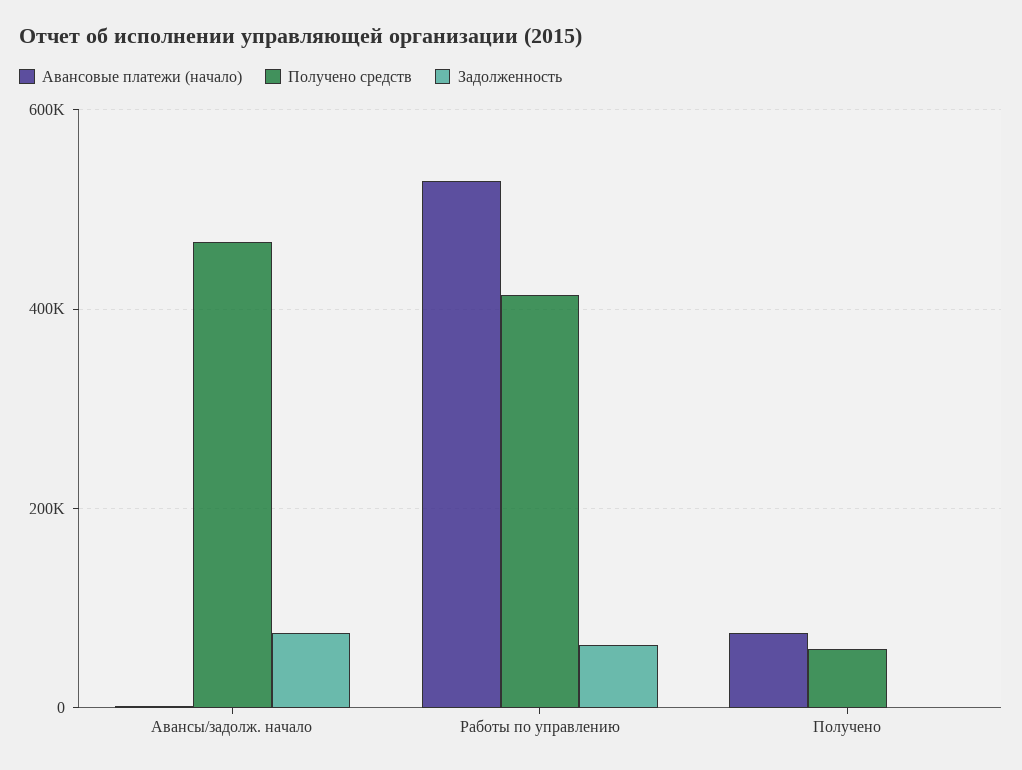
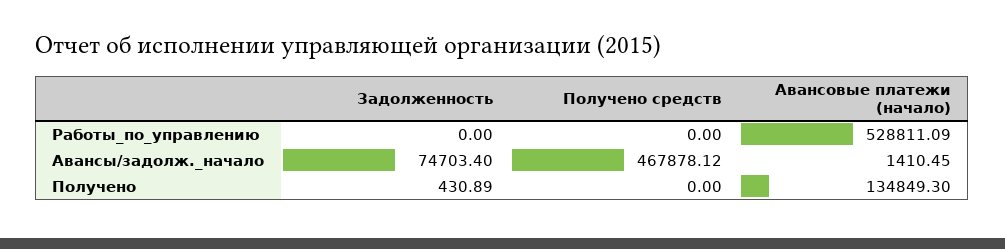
Получено средств, Работы по управлению: 420000 -> 0
Задолженность, Работы по управлению: 60000 -> 0
Авансовые платежи (начало), Получено: 80000 -> 134849.3
Получено средств, Получено: 60000 -> 0

